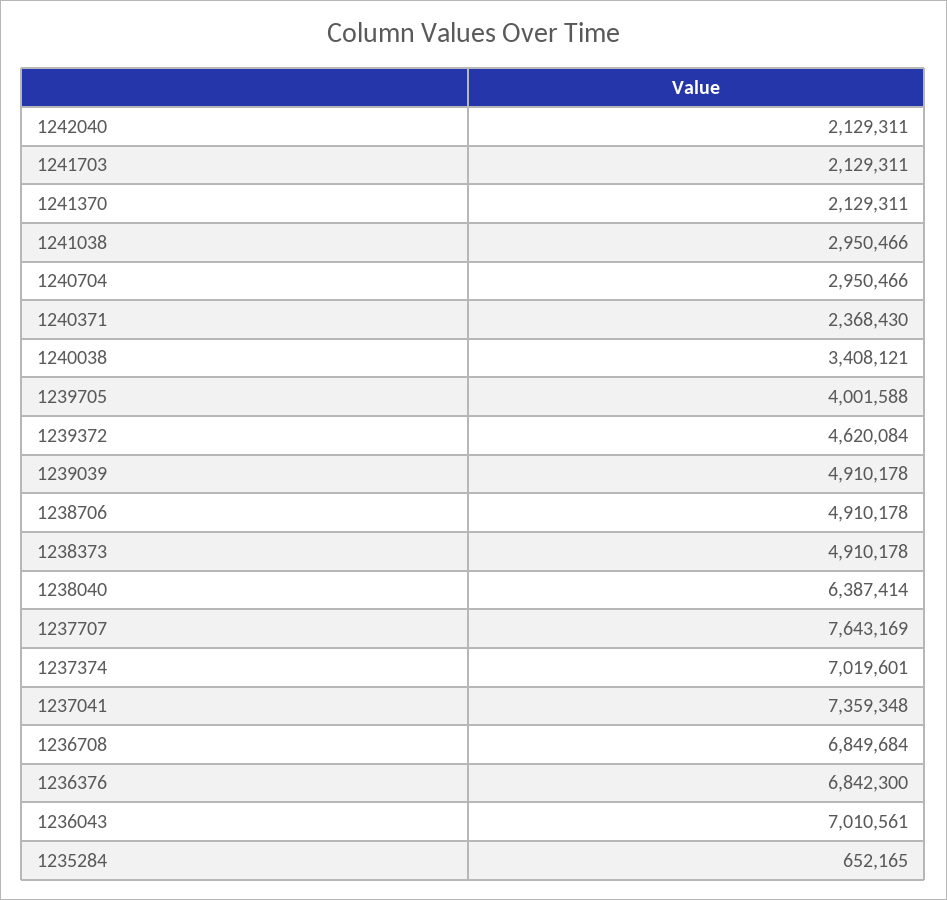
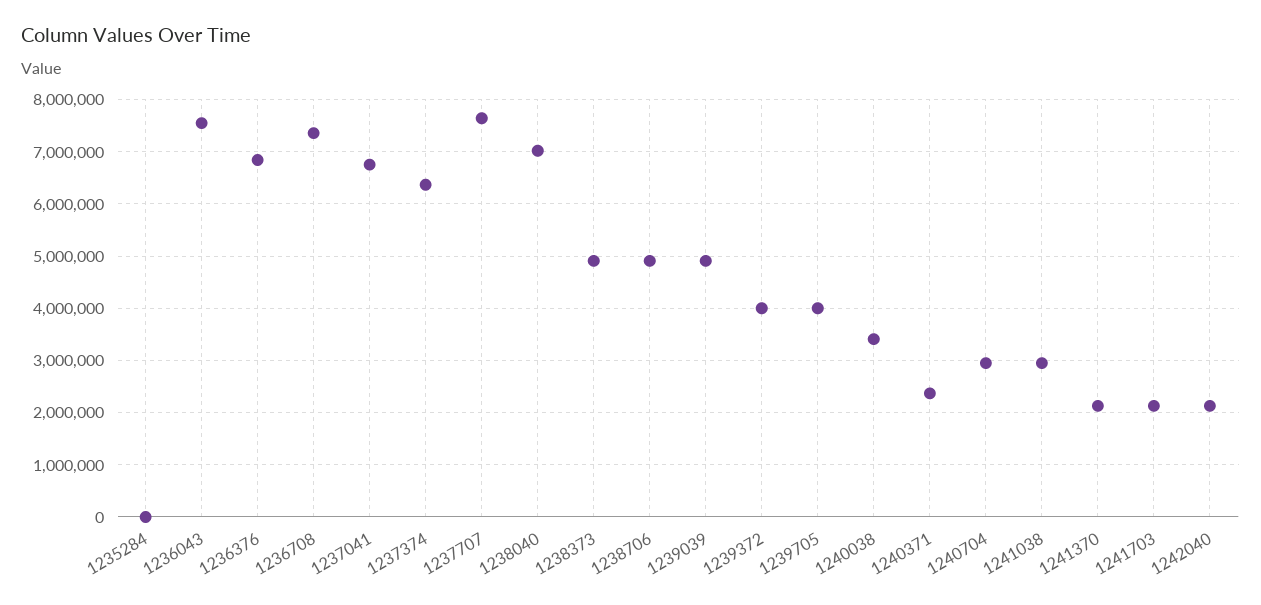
1239372: 4620084 -> 4000000
1238040: 6387414 -> 7000000
1237374: 7019601 -> 6400000
1237041: 7359348 -> 6800000
1236708: 6849684 -> 7400000
1236043: 7010561 -> 7600000
1235284: 652165 -> 0

